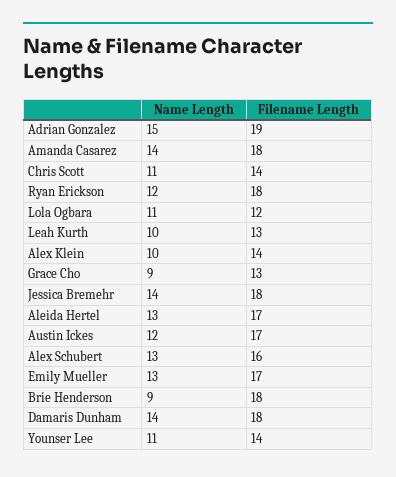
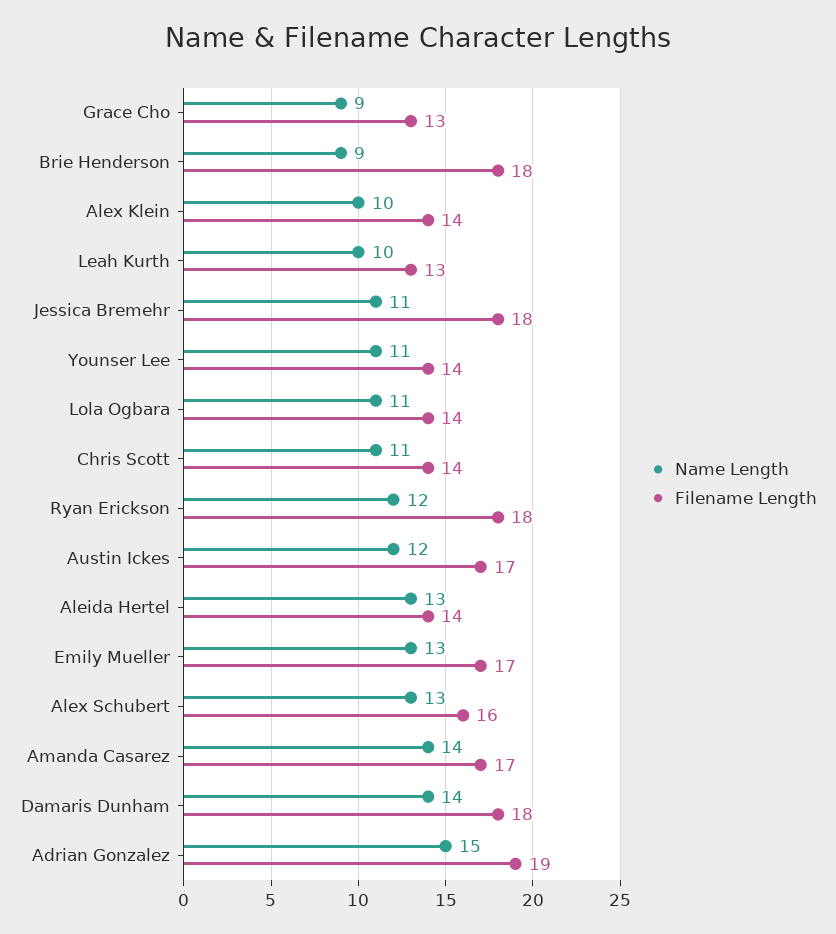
Filename Length, Amanda Casarez: 18 -> 17
Filename Length, Lola Ogbara: 12 -> 14
Name Length, Jessica Bremehr: 14 -> 11
Filename Length, Aleida Hertel: 17 -> 14

